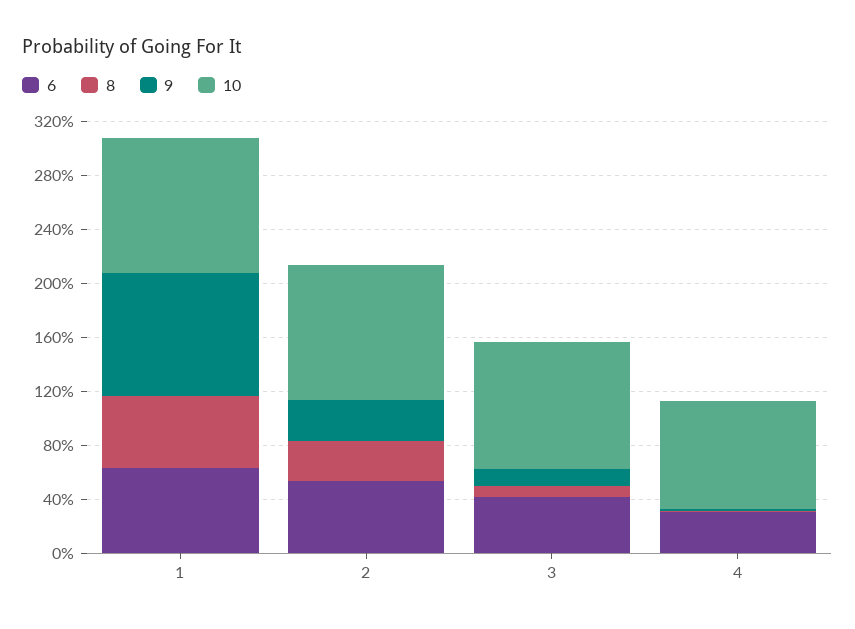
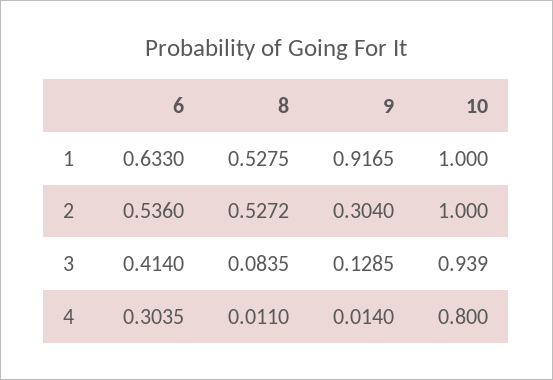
8, 2: 0.3 -> 0.5272

